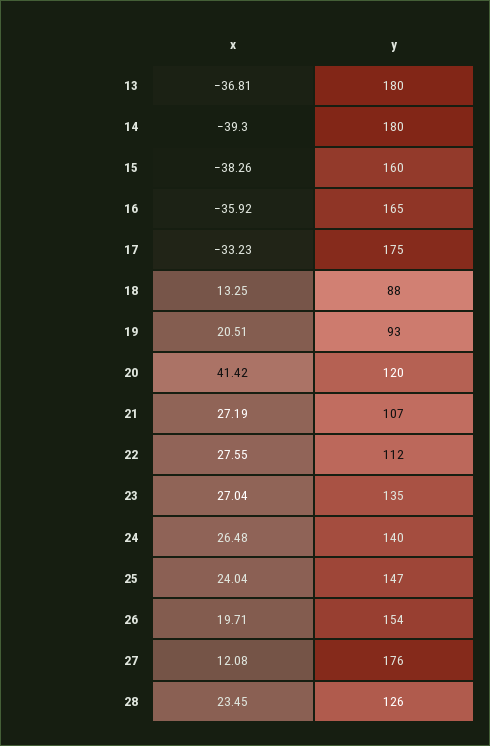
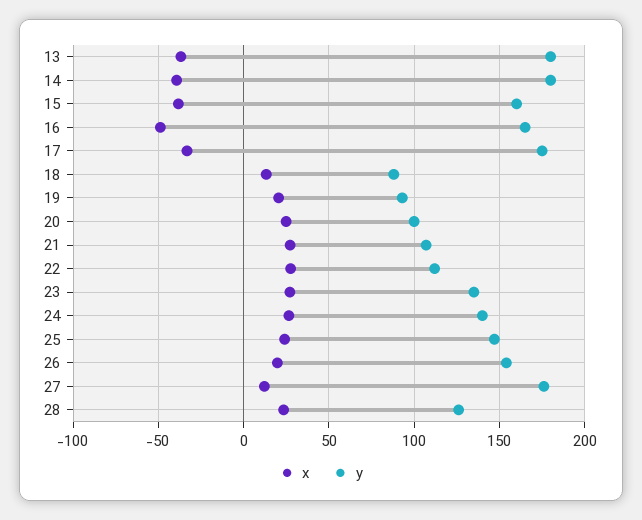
x, 16: -35.92 -> -50
x, 20: 41.42 -> 25
y, 20: 120 -> 100

